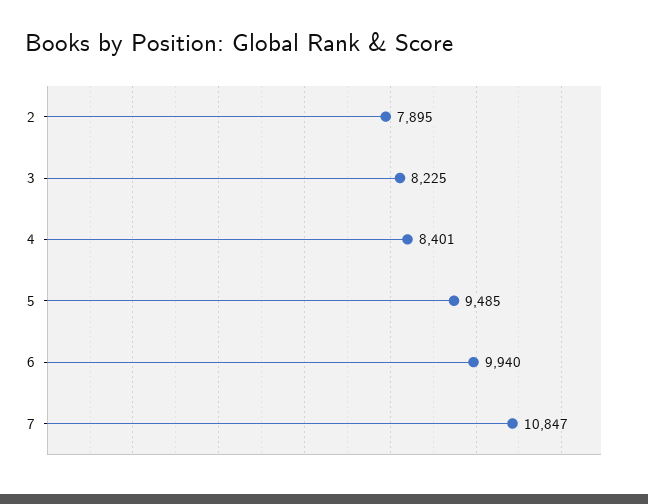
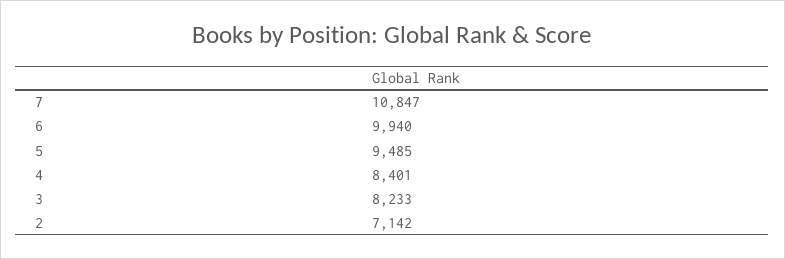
2: 7895 -> 7142
3: 8225 -> 8233

